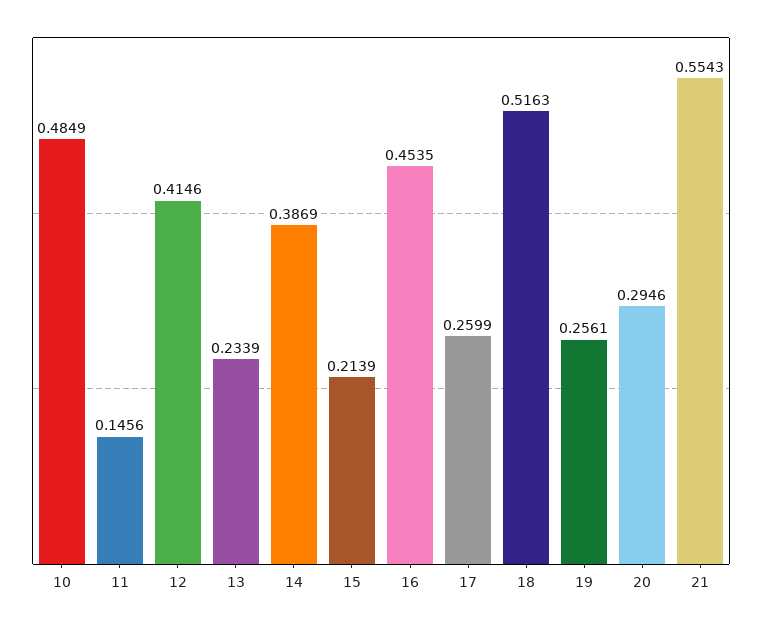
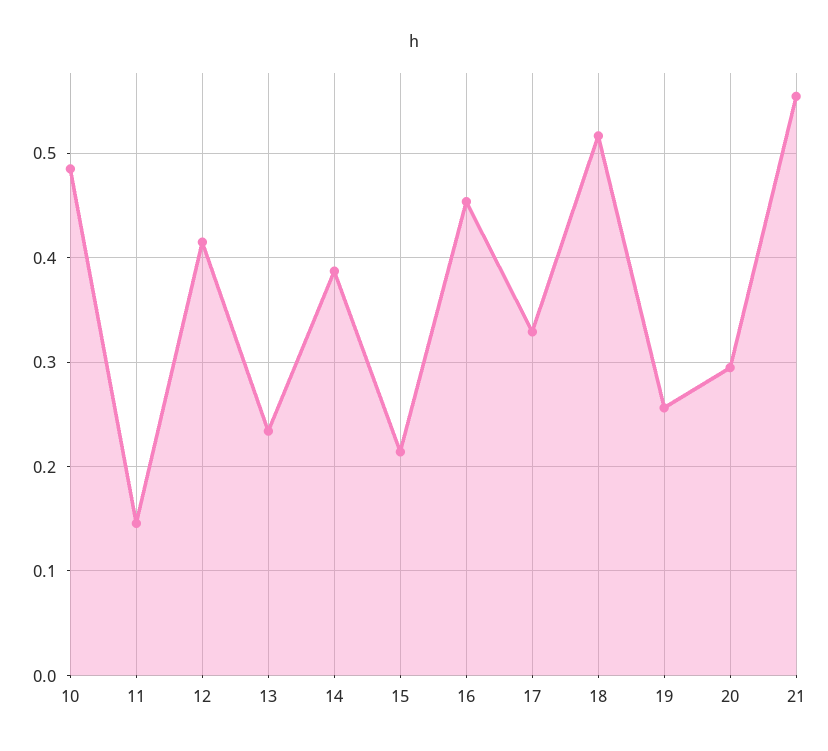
17: 0.2599 -> 0.33

